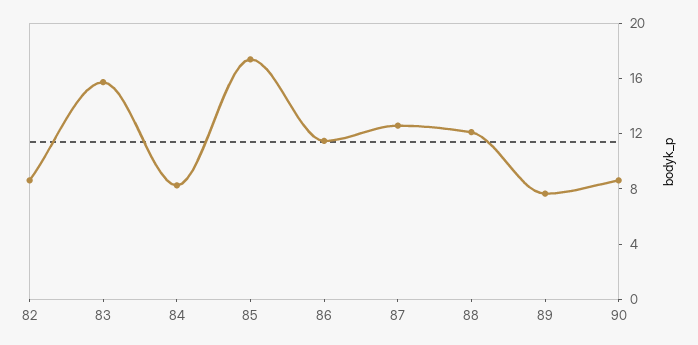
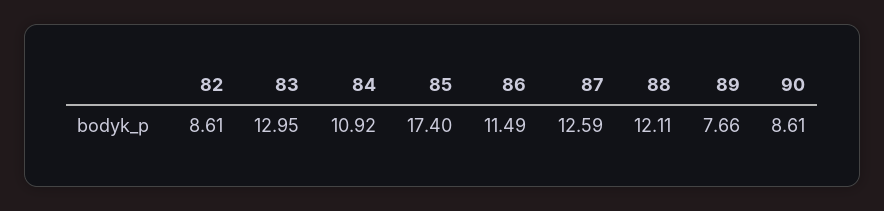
83: 16 -> 12.95
84: 8 -> 10.92

